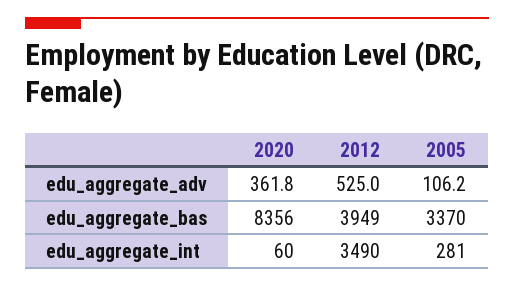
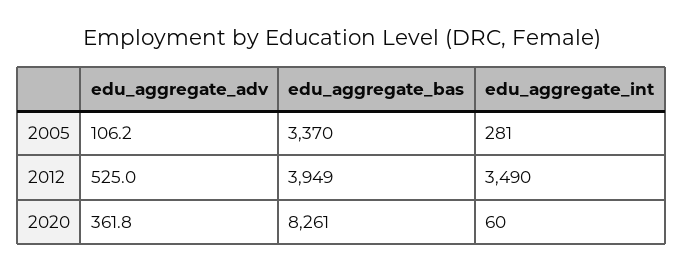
2020, edu_aggregate_bas: 8356 -> 8261

